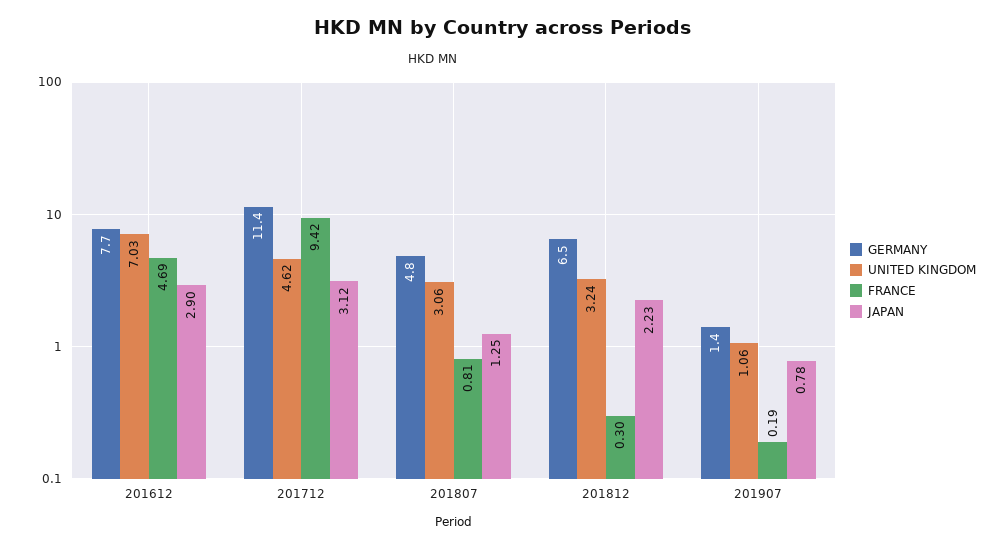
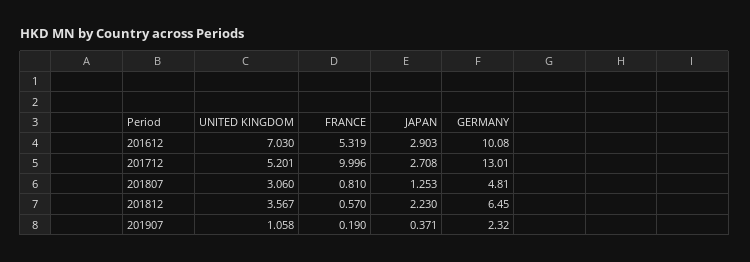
GERMANY, 201612: 7.7 -> 10.08
FRANCE, 201612: 4.69 -> 5.319
GERMANY, 201712: 11.4 -> 13.01
UNITED KINGDOM, 201712: 4.62 -> 5.201
FRANCE, 201712: 9.42 -> 9.996
JAPAN, 201712: 3.12 -> 2.708
UNITED KINGDOM, 201812: 3.24 -> 3.567
FRANCE, 201812: 0.3 -> 0.57
GERMANY, 201907: 1.4 -> 2.32
JAPAN, 201907: 0.78 -> 0.371

